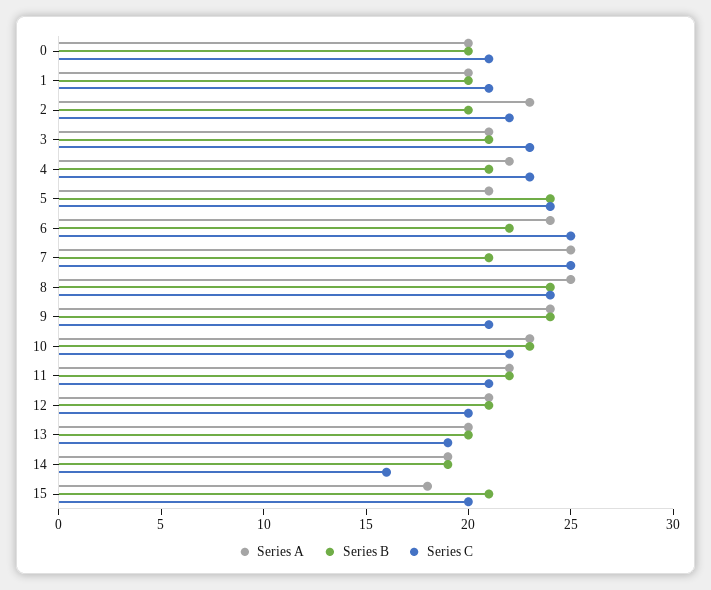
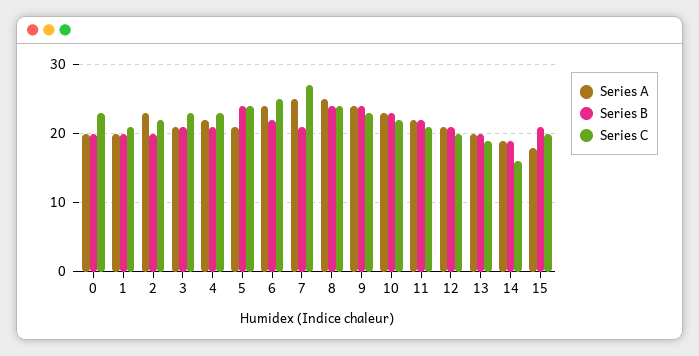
Series C, 0: 21 -> 23
Series C, 7: 25 -> 27
Series C, 9: 21 -> 23

